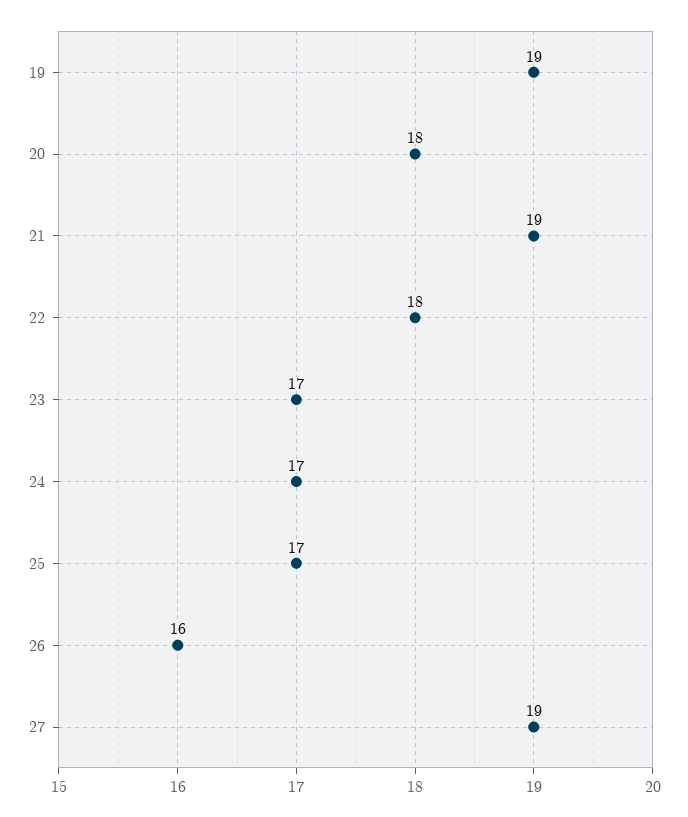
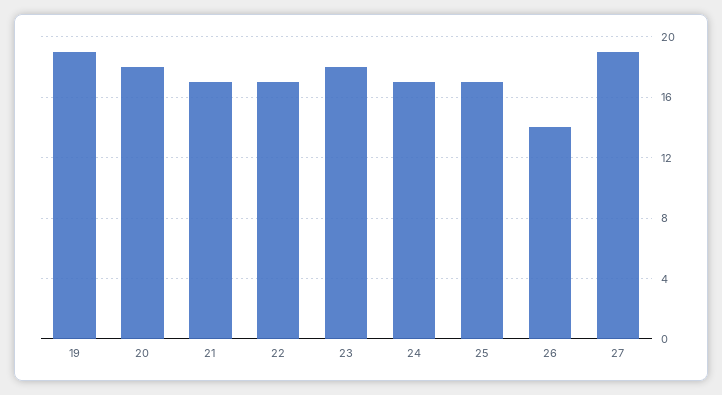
21: 19 -> 17
22: 18 -> 17
23: 17 -> 18
26: 16 -> 14

